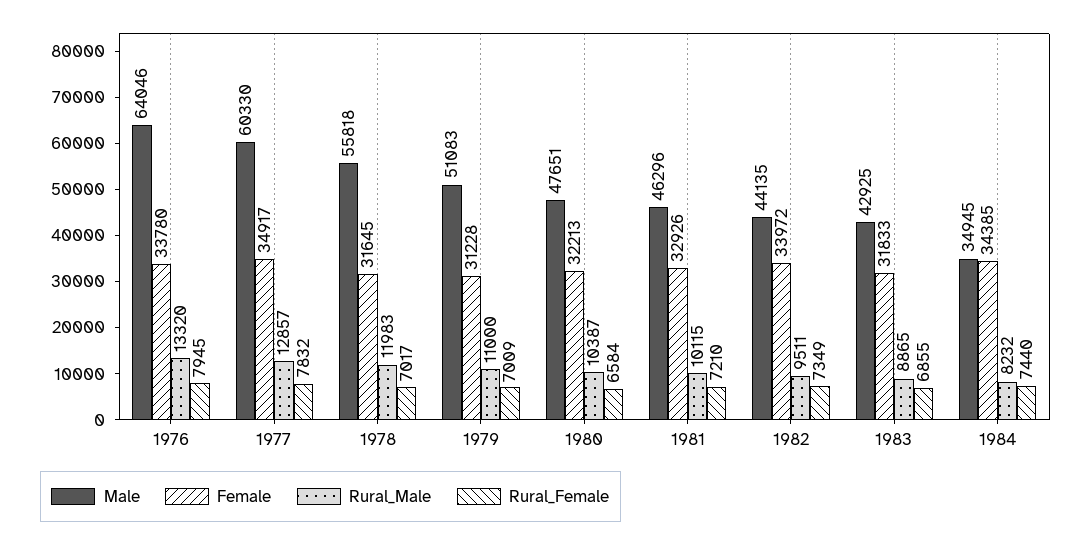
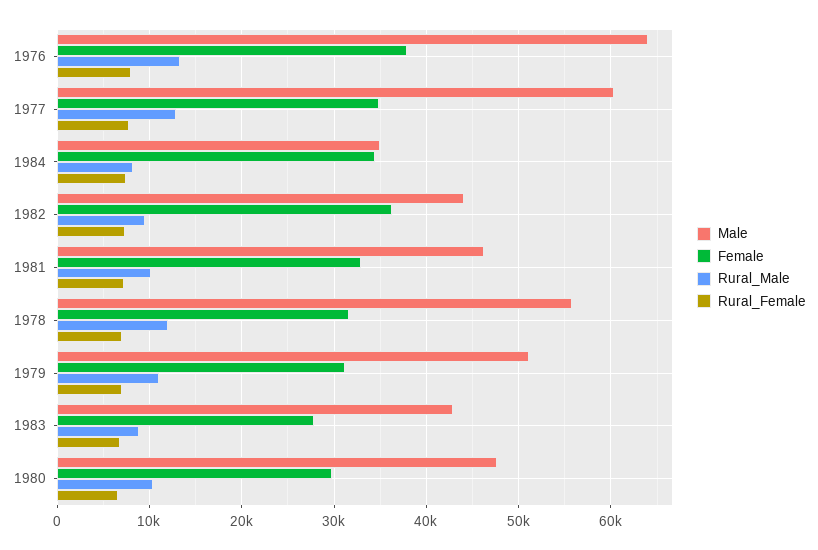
Female, 1976: 33780 -> 38000
Female, 1980: 32213 -> 30000
Female, 1982: 33972 -> 36000
Female, 1983: 31833 -> 28000

